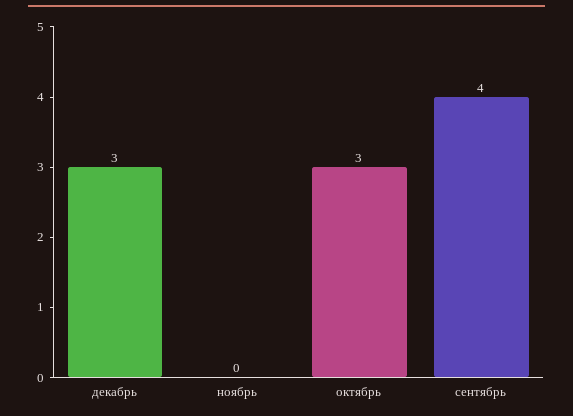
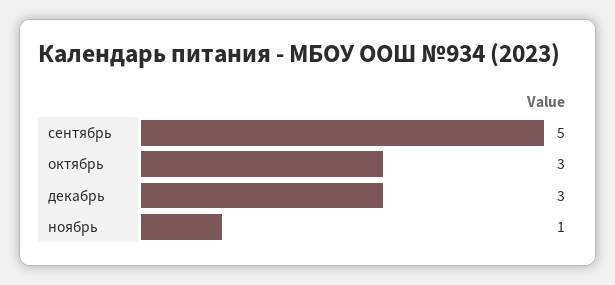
ноябрь: 0 -> 1
сентябрь: 4 -> 5

